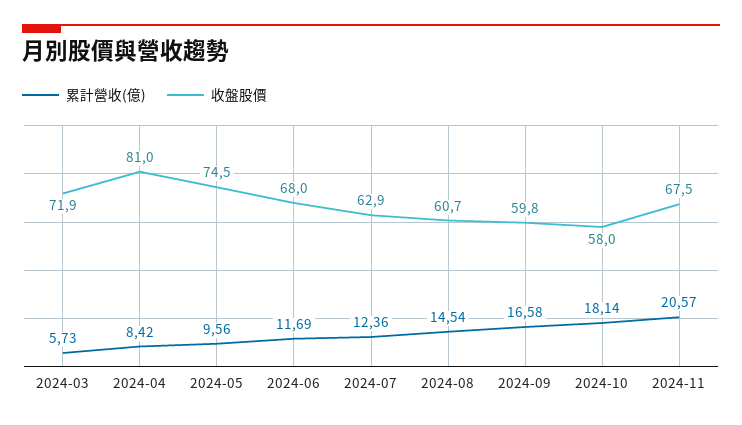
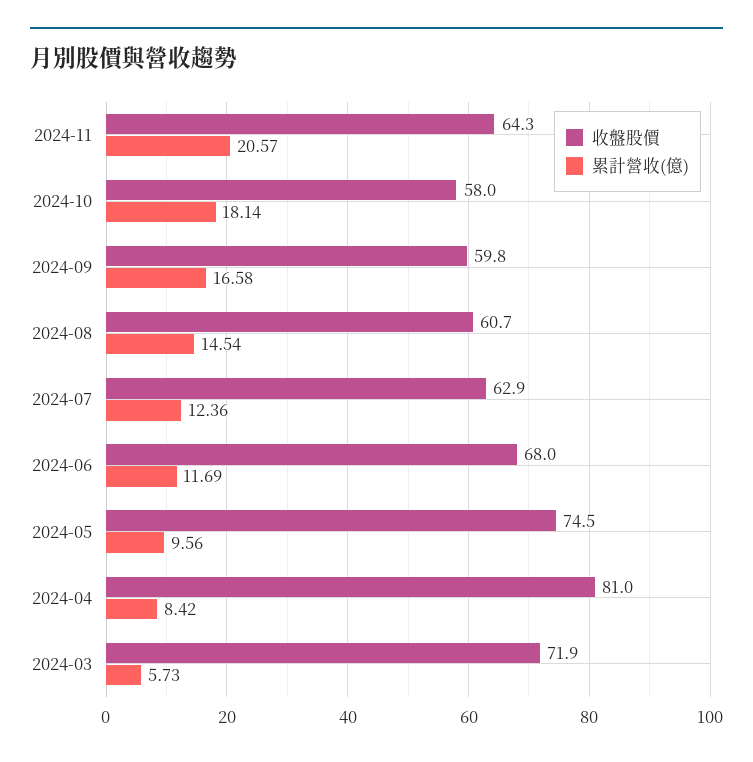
收盤股價, 2024-11: 67.5 -> 64.3

